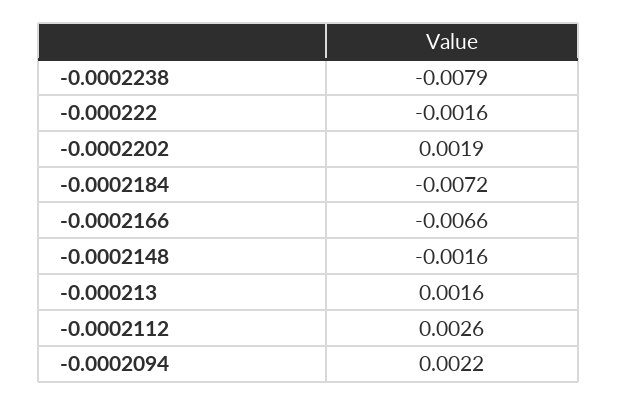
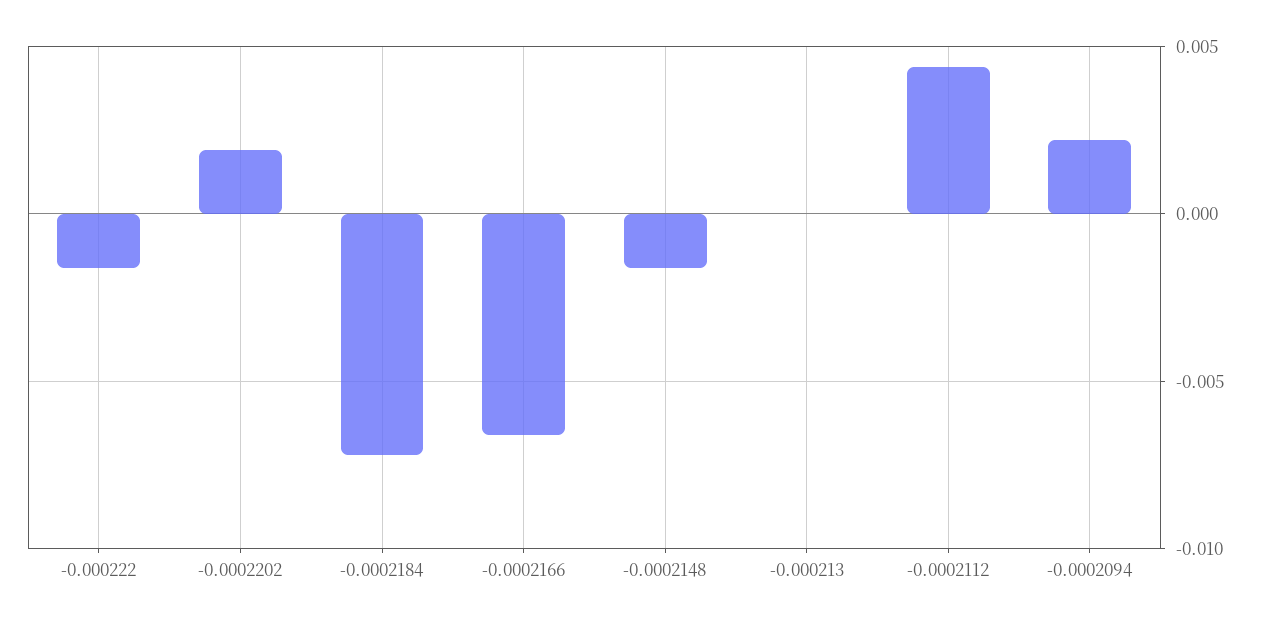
-0.0002238: -0.0079 -> none
-0.000213: 0.0016 -> 0
-0.0002112: 0.0026 -> 0.0045

